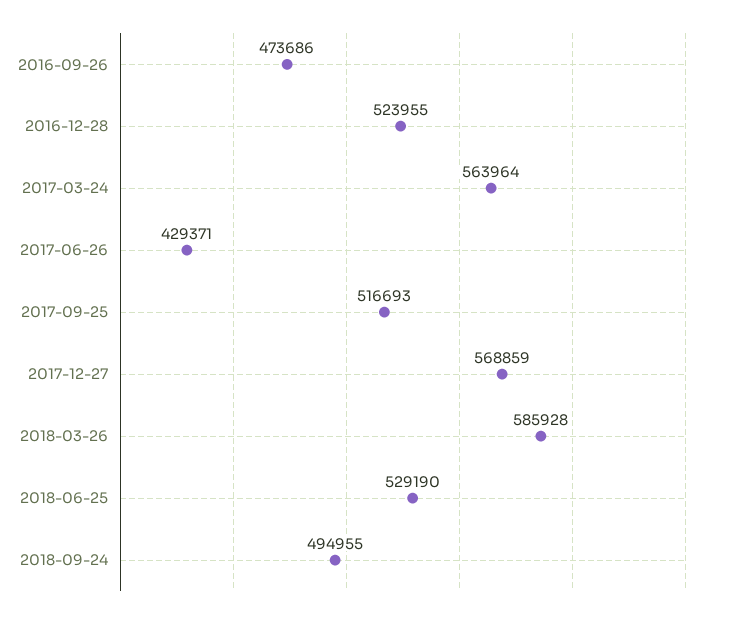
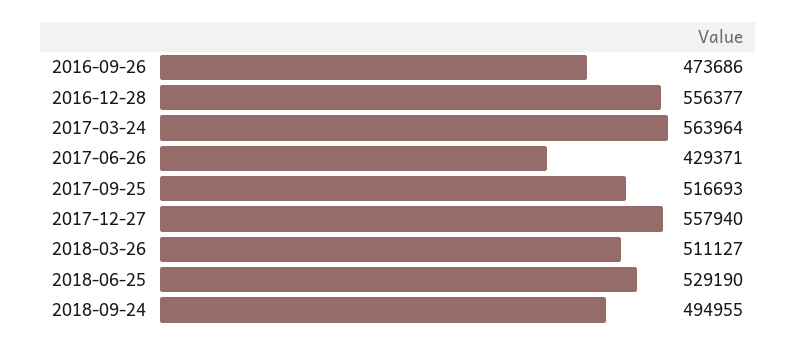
2016-12-28: 523955 -> 556377
2017-12-27: 568859 -> 557940
2018-03-26: 585928 -> 511127

